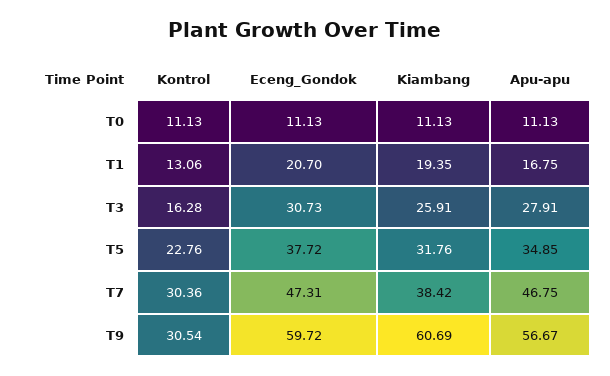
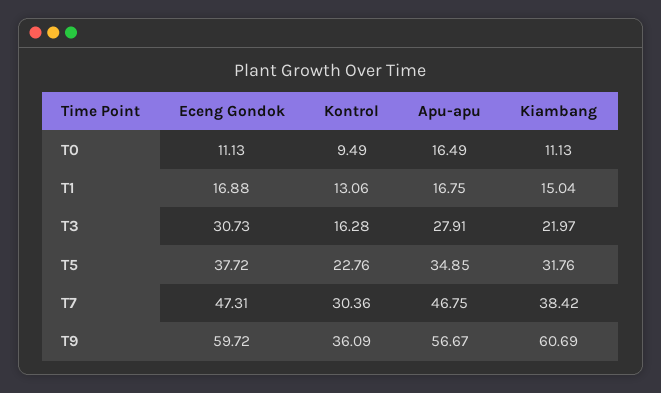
Kontrol, T0: 11.13 -> 9.49
Apu-apu, T0: 11.13 -> 16.49
Eceng_Gondok, T1: 20.7 -> 16.88
Kiambang, T1: 19.35 -> 15.04
Kiambang, T3: 25.91 -> 21.97
Kontrol, T9: 30.54 -> 36.09

